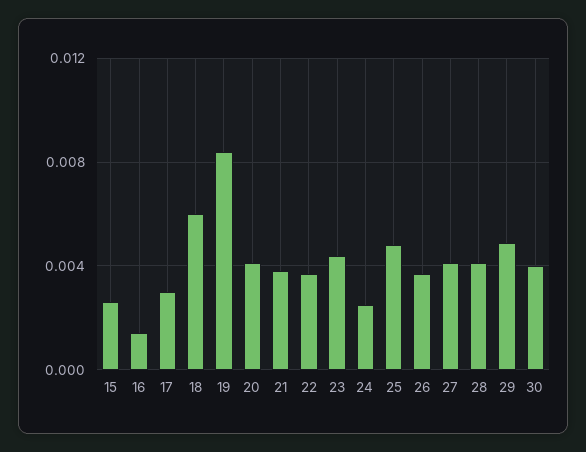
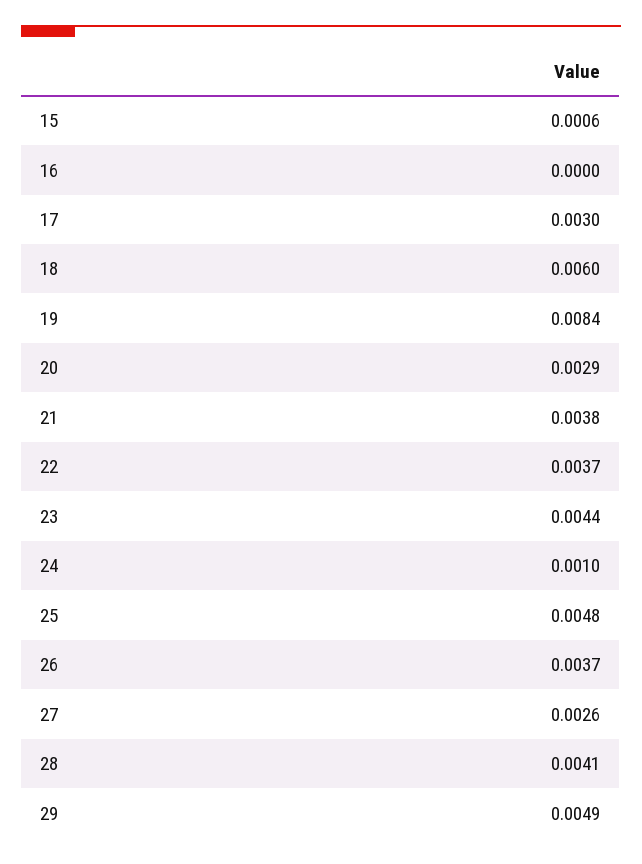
15: 0.0025 -> 0.0006
16: 0.0015 -> 0
20: 0.004 -> 0.0029
24: 0.0025 -> 0.001
27: 0.004 -> 0.0026
30: 0.004 -> none

